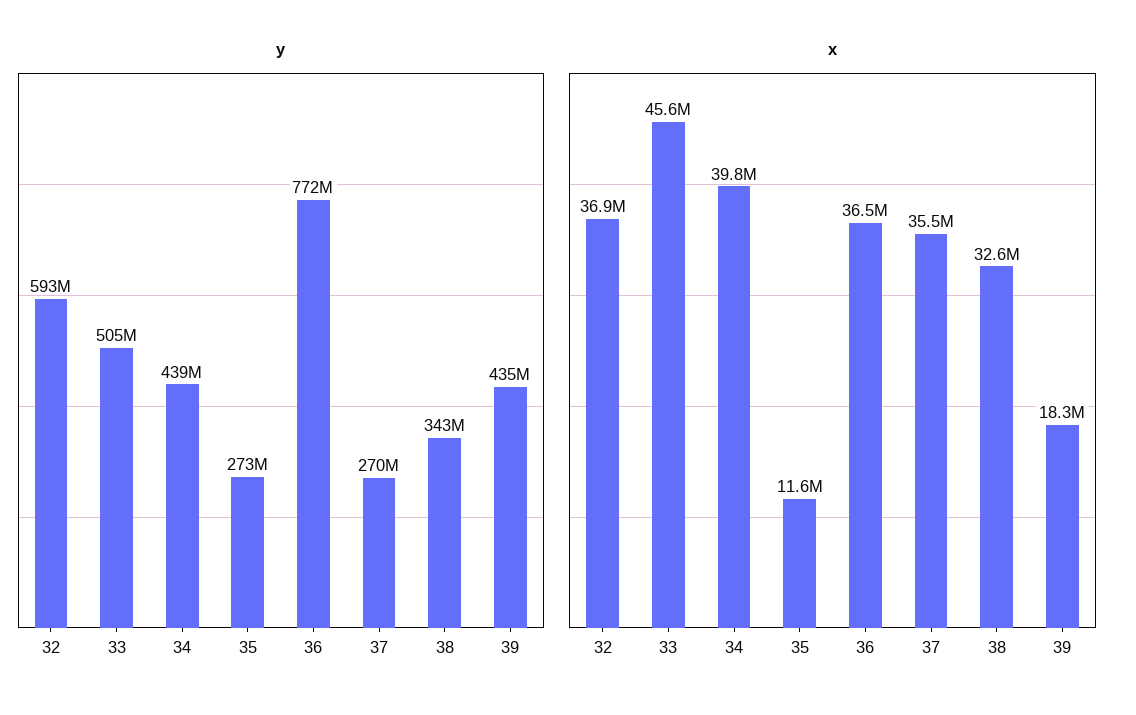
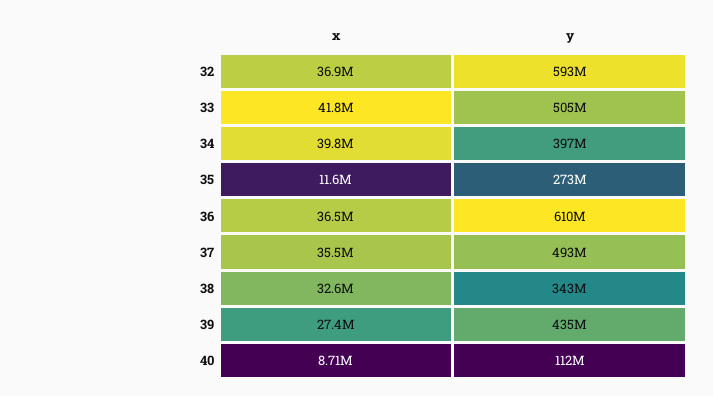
y, 34: 439000000 -> 397000000
y, 36: 772000000 -> 610000000
y, 37: 270000000 -> 493000000
x, 33: 45600000 -> 41800000
x, 39: 18300000 -> 27400000
x, 40: none -> 8710000
y, 40: none -> 112000000

